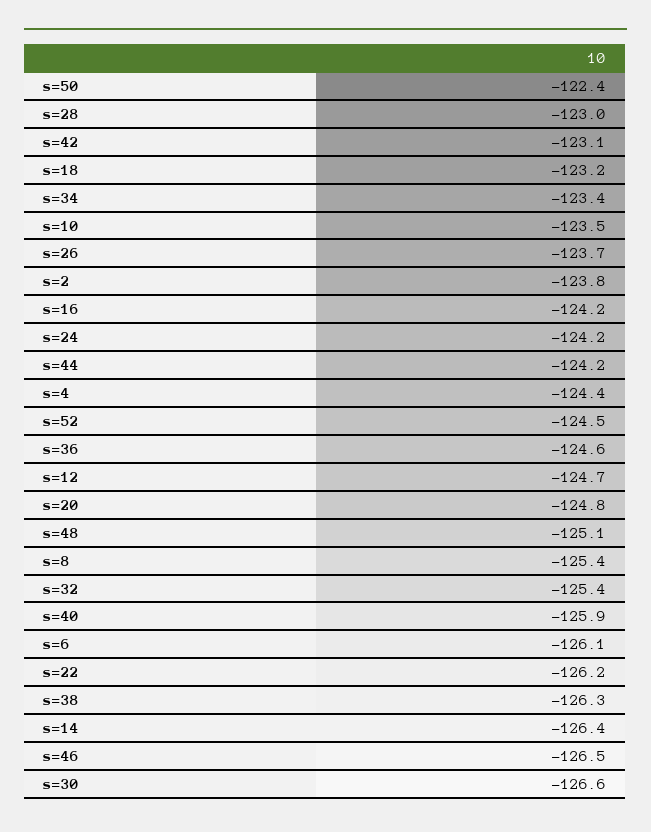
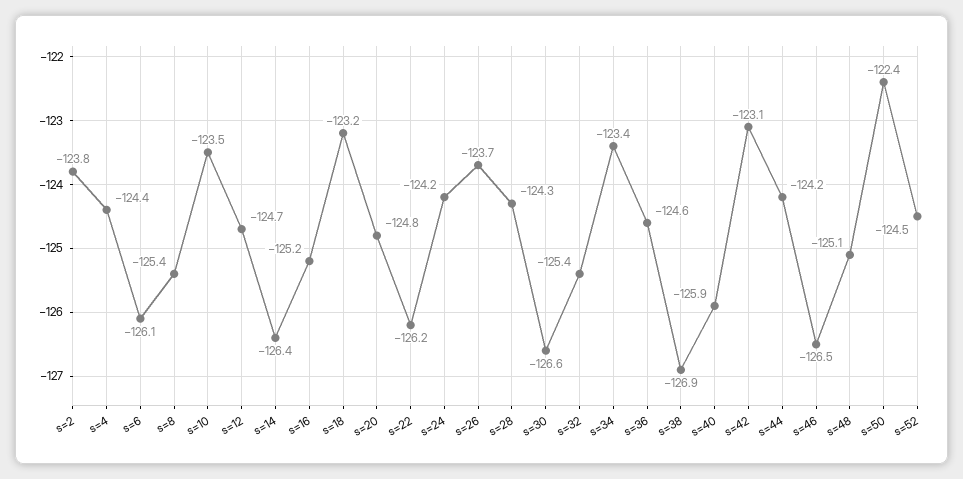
s=28: -123 -> -124.3
s=16: -124.2 -> -125.2
s=38: -126.3 -> -126.9

